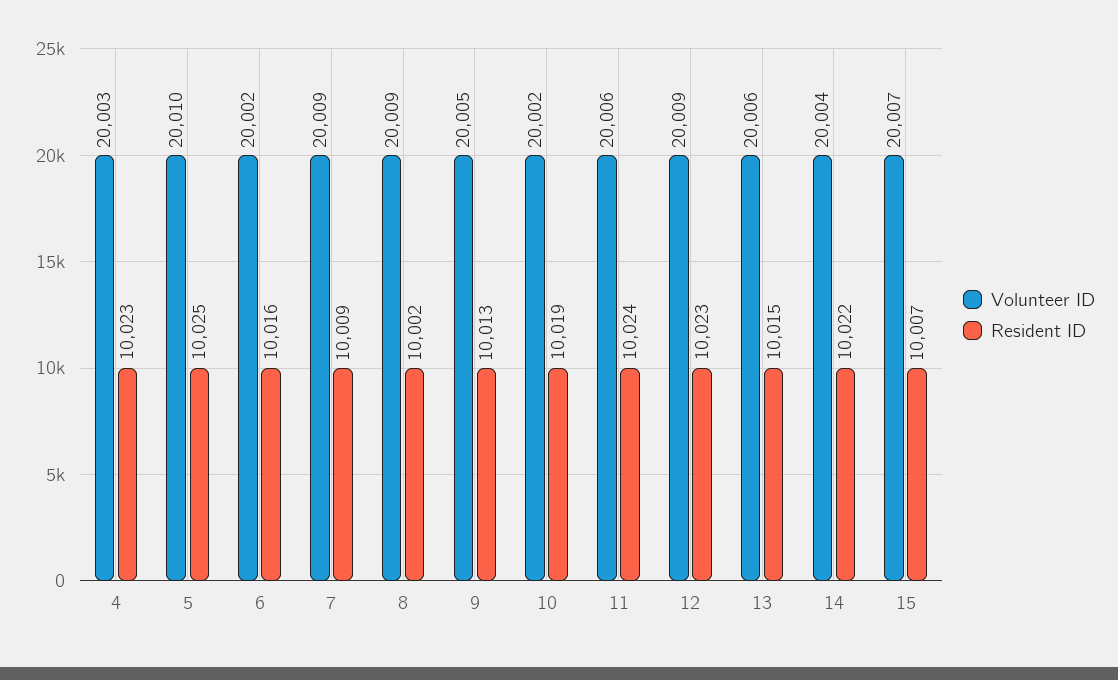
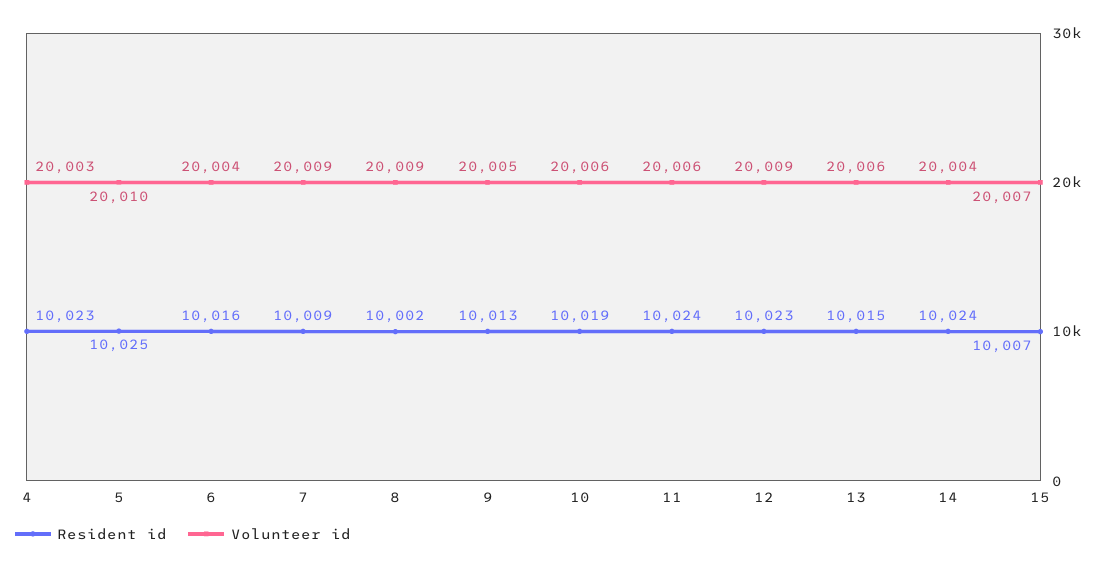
Volunteer ID, 6: 20002 -> 20004
Volunteer ID, 10: 20002 -> 20006
Resident ID, 14: 10022 -> 10024

